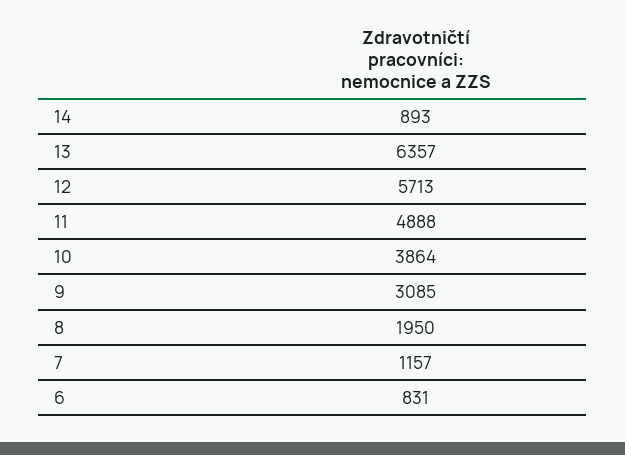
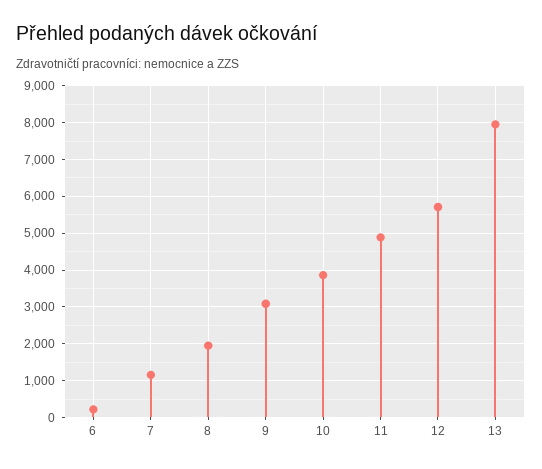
14: 893 -> none
13: 6357 -> 8000
6: 831 -> 200

